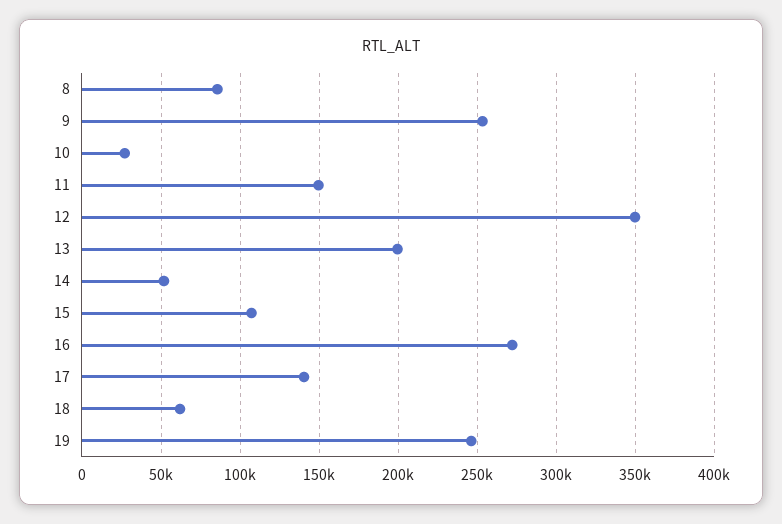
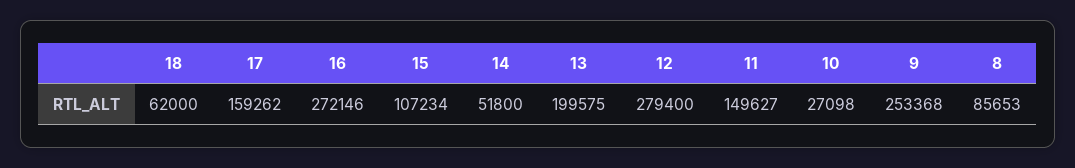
12: 350000 -> 279400
17: 140000 -> 159262
19: 245000 -> none

